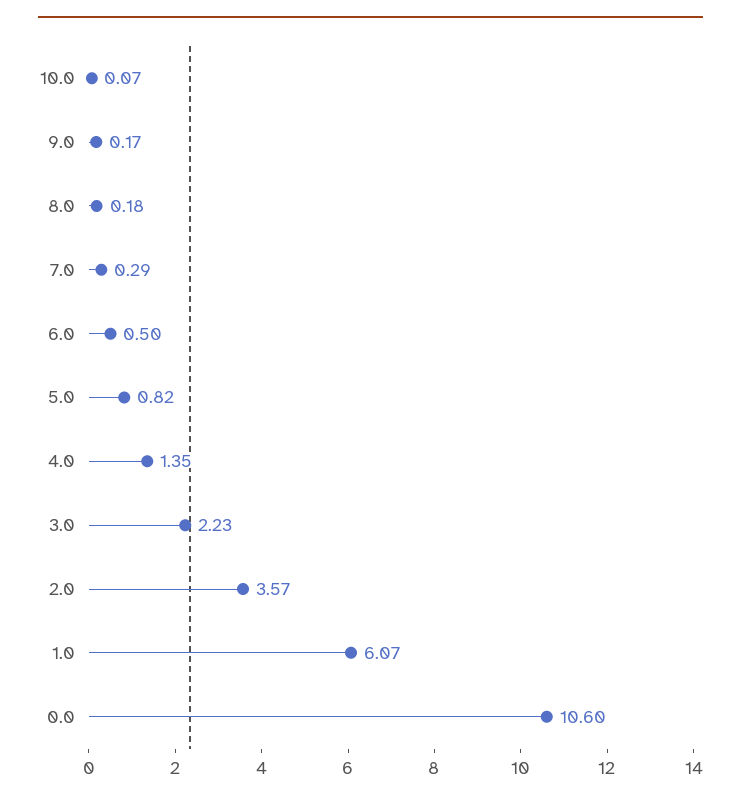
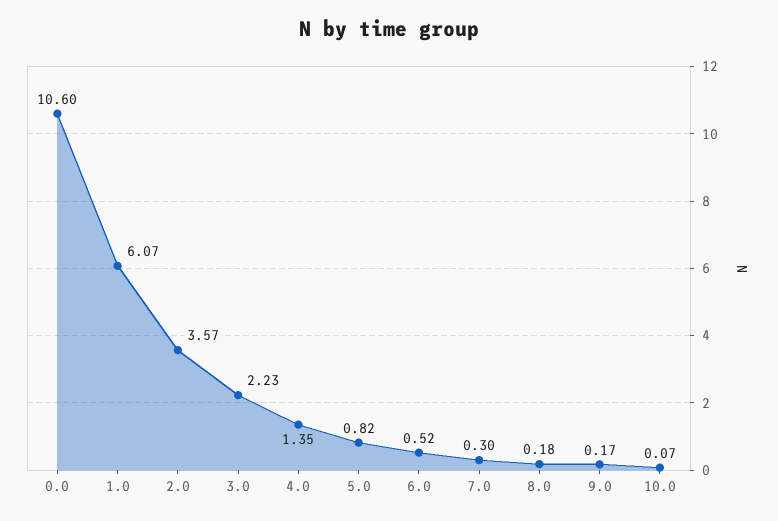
7.0: 0.29 -> 0.3
6.0: 0.5 -> 0.52

